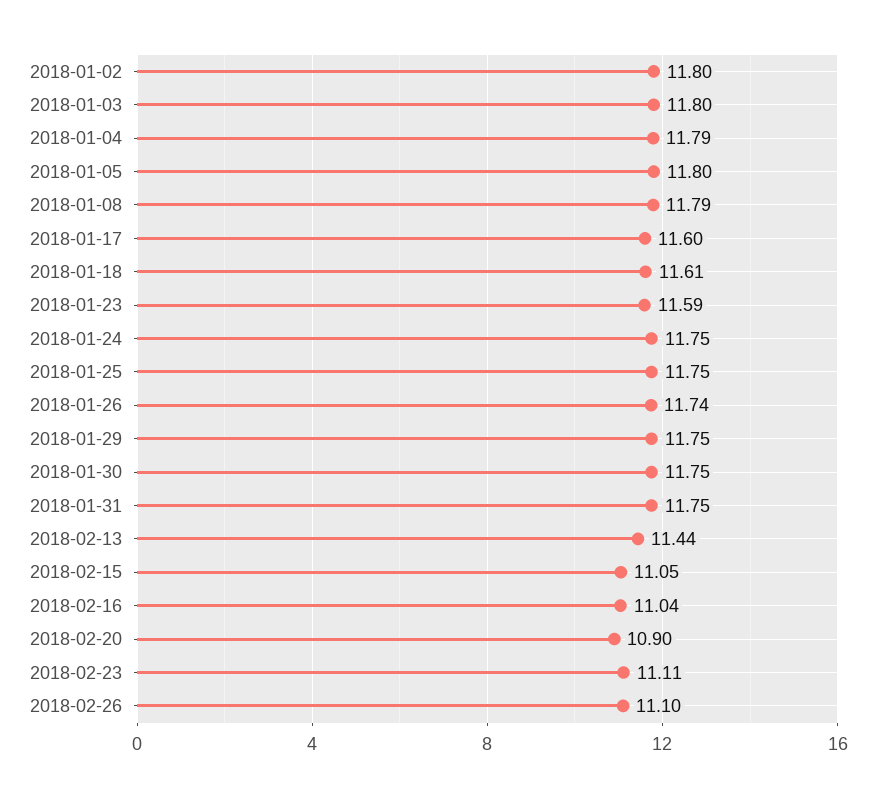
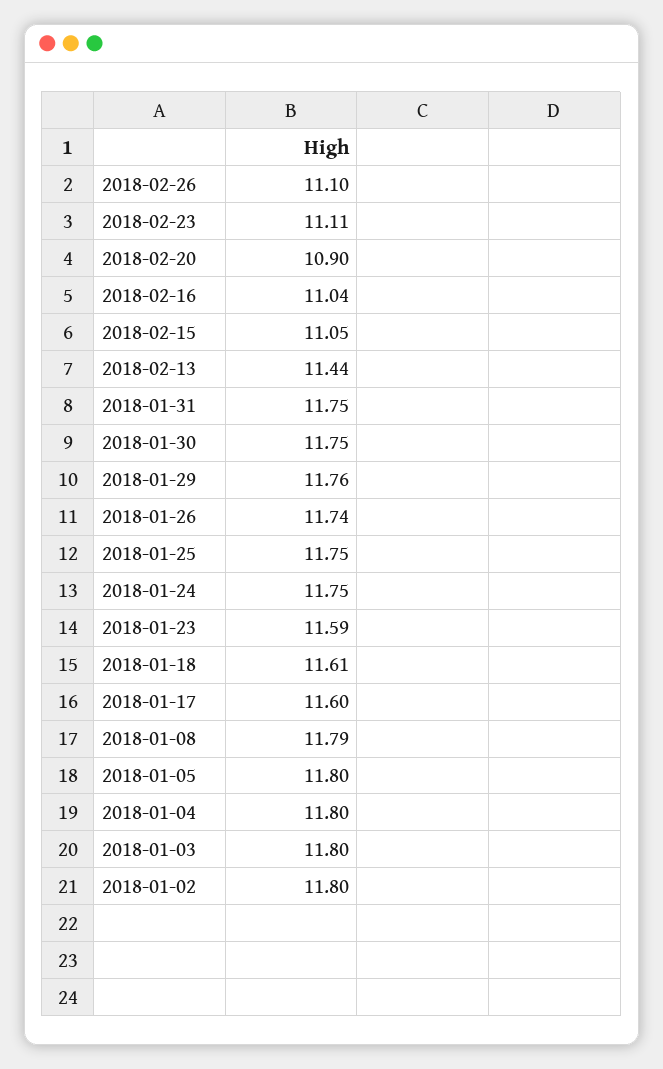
2018-01-04: 11.79 -> 11.8
2018-01-29: 11.75 -> 11.76

